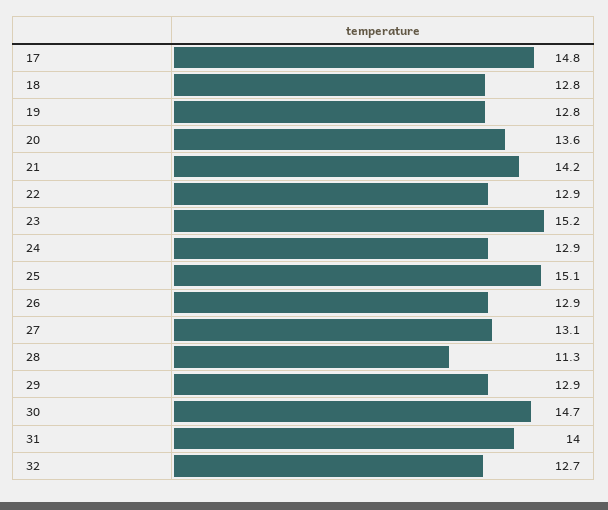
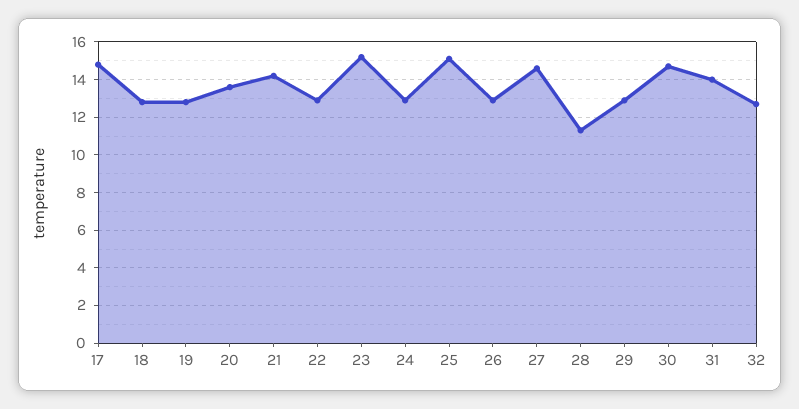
27: 13.1 -> 14.5

